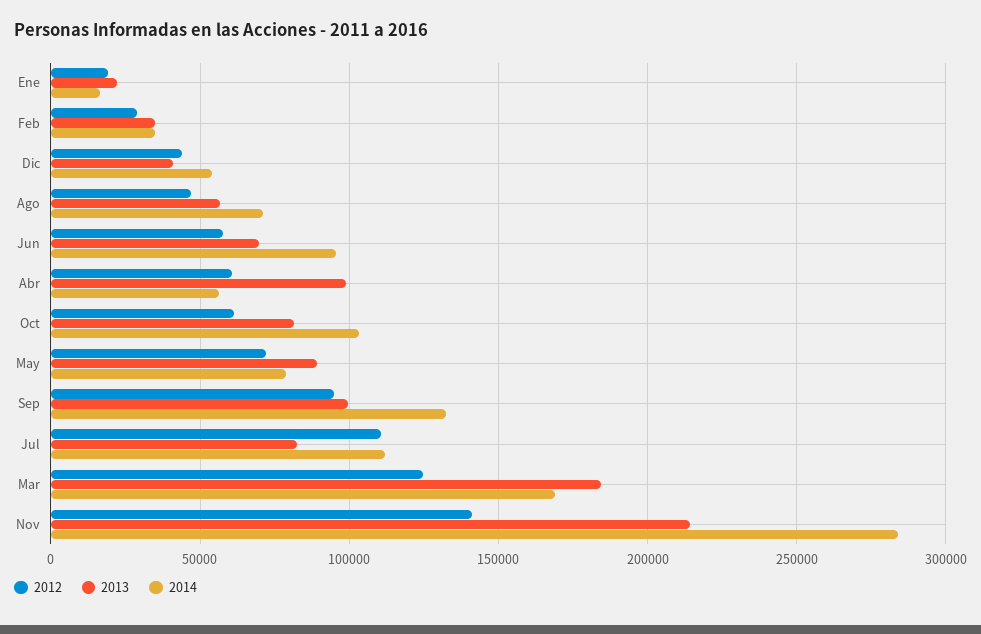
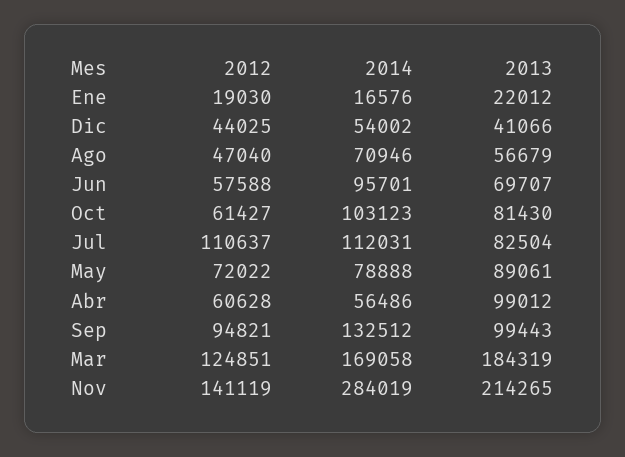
2012, Feb: 30000 -> none
2013, Feb: 35000 -> none
2014, Feb: 35000 -> none

